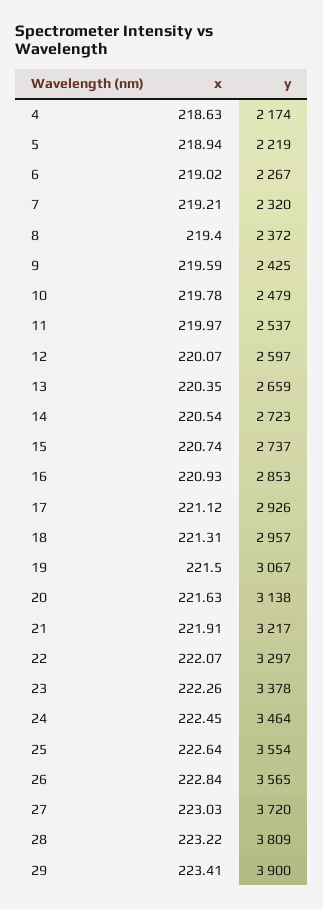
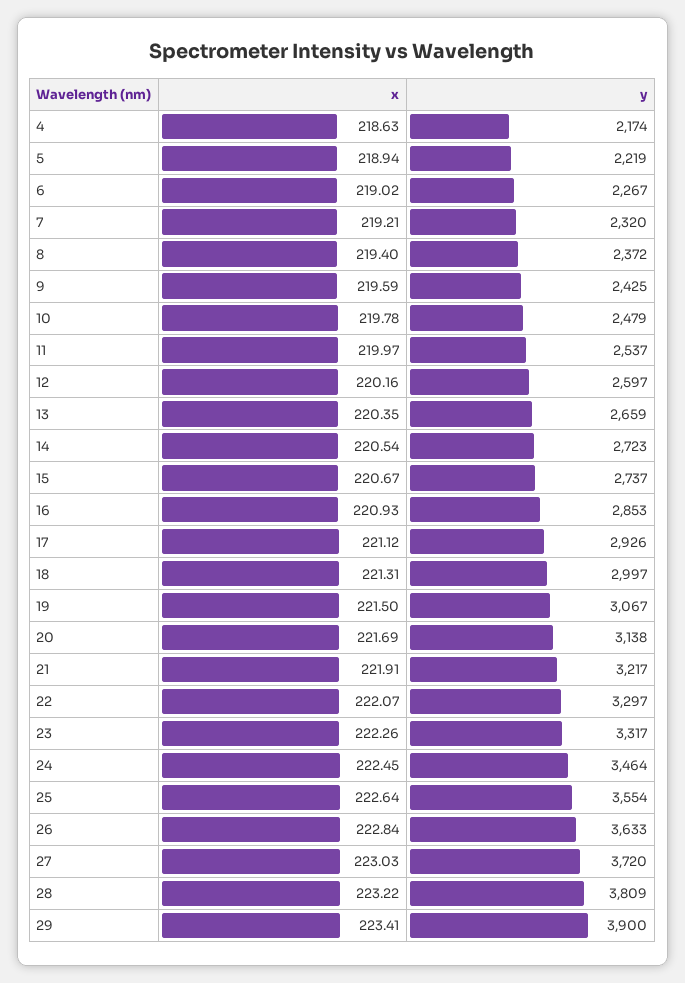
x, 12: 220.07 -> 220.16
x, 15: 220.74 -> 220.67
y, 18: 2957 -> 2997
x, 20: 221.63 -> 221.69
y, 23: 3378 -> 3317
y, 26: 3565 -> 3633

